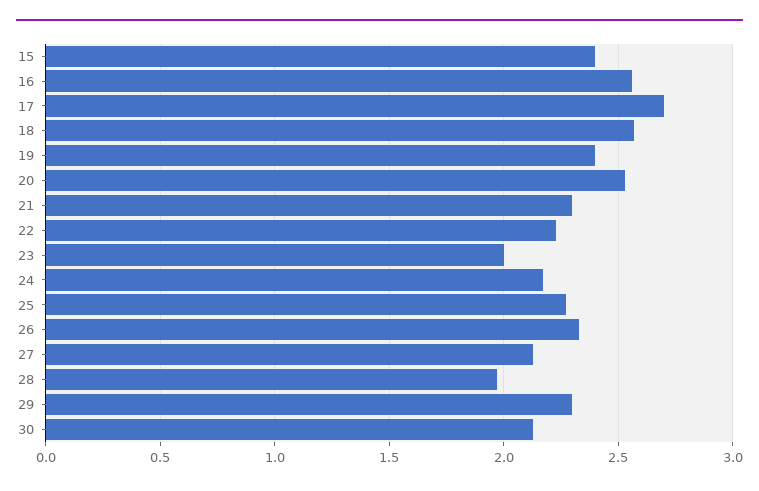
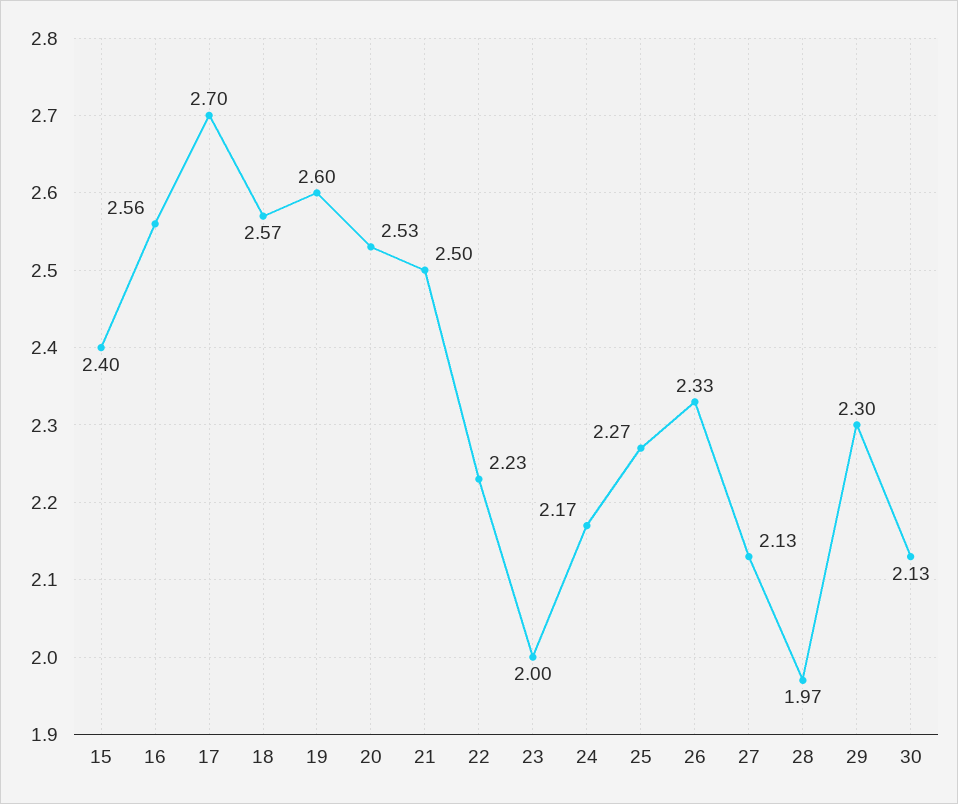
19: 2.4 -> 2.6
21: 2.3 -> 2.5

